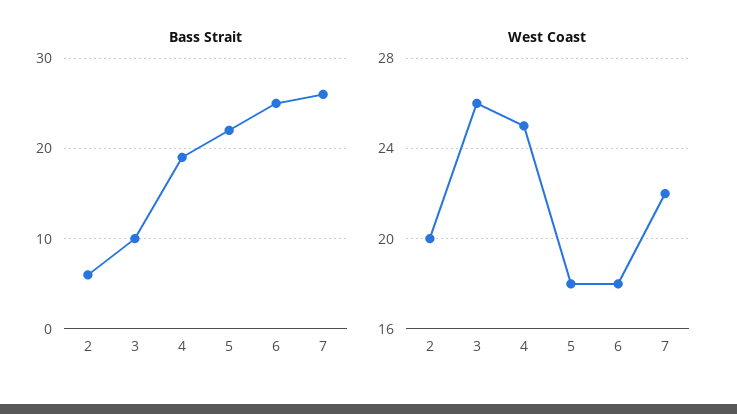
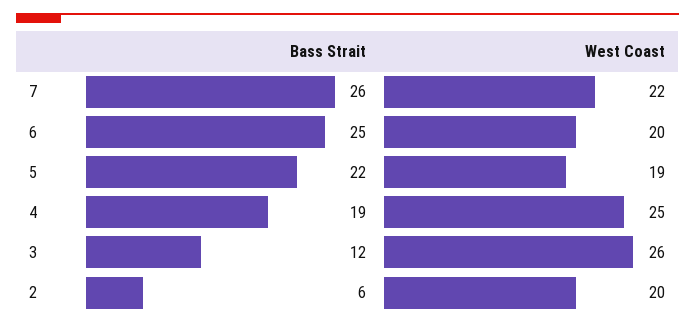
Bass Strait, 3: 10 -> 12
West Coast, 5: 18 -> 19
West Coast, 6: 18 -> 20

